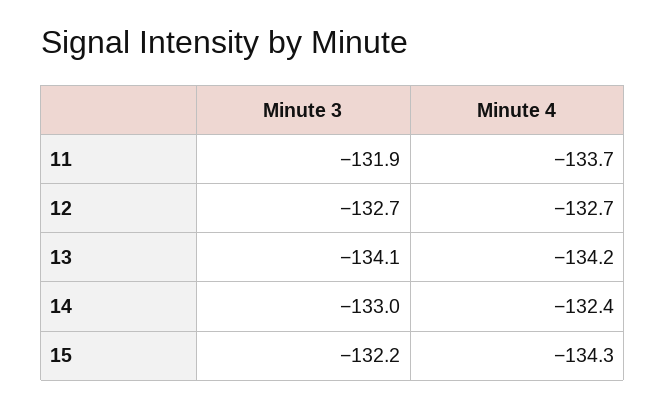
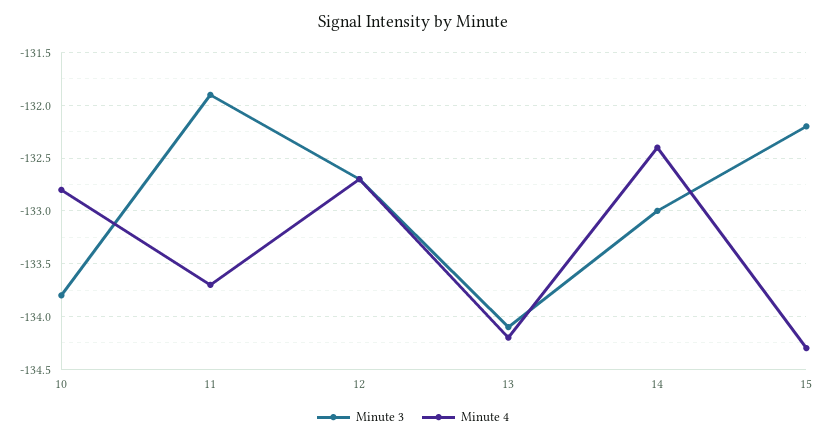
Minute 3, 10: none -> -133.8
Minute 4, 10: none -> -132.8

